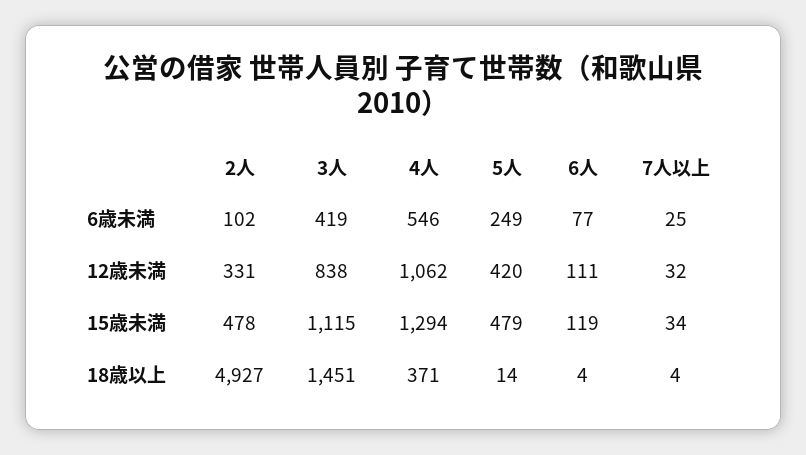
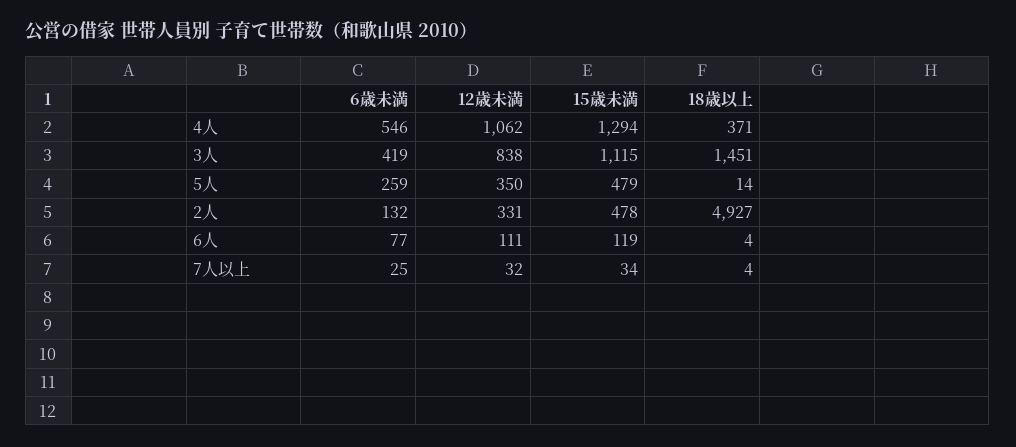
2人, 6歳未満: 102 -> 132
5人, 6歳未満: 249 -> 259
5人, 12歳未満: 420 -> 350

